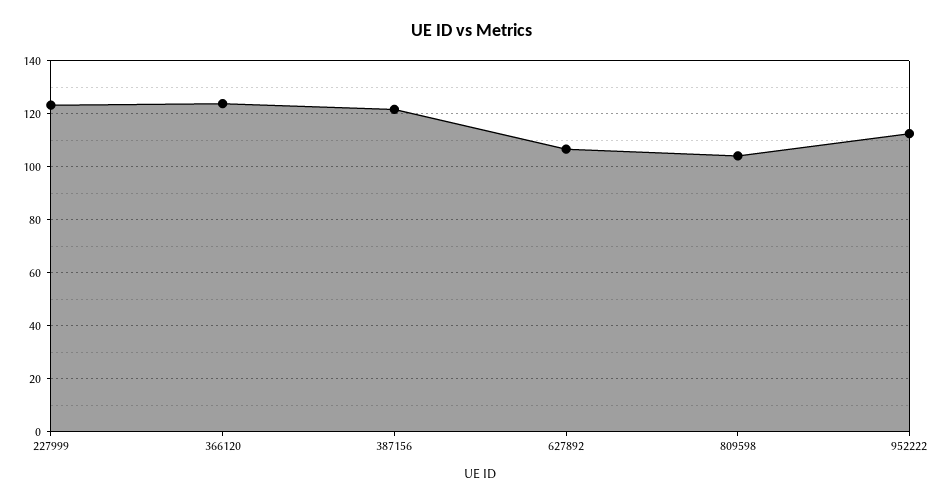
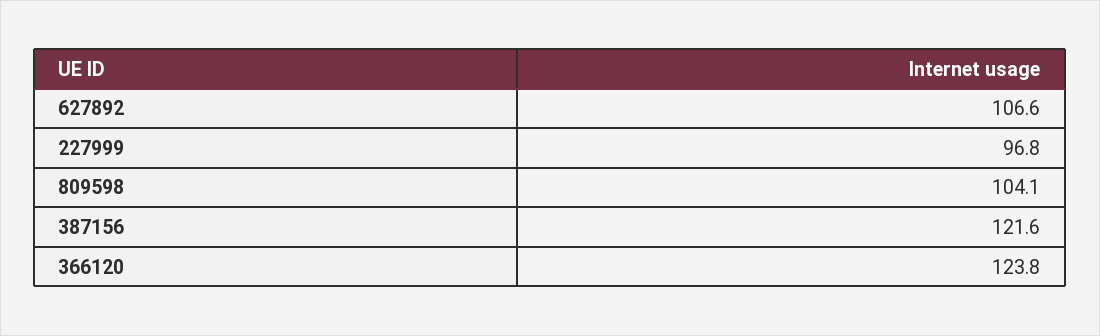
227999: 122.5 -> 96.8
952222: 112.5 -> none

